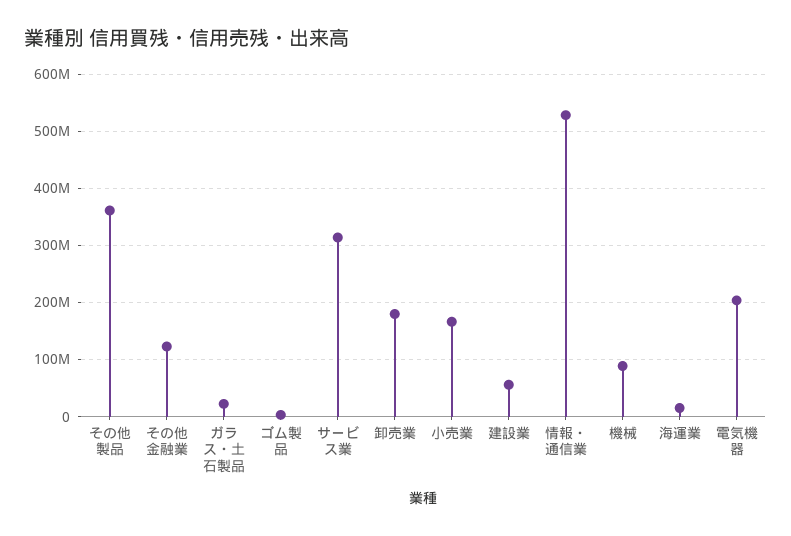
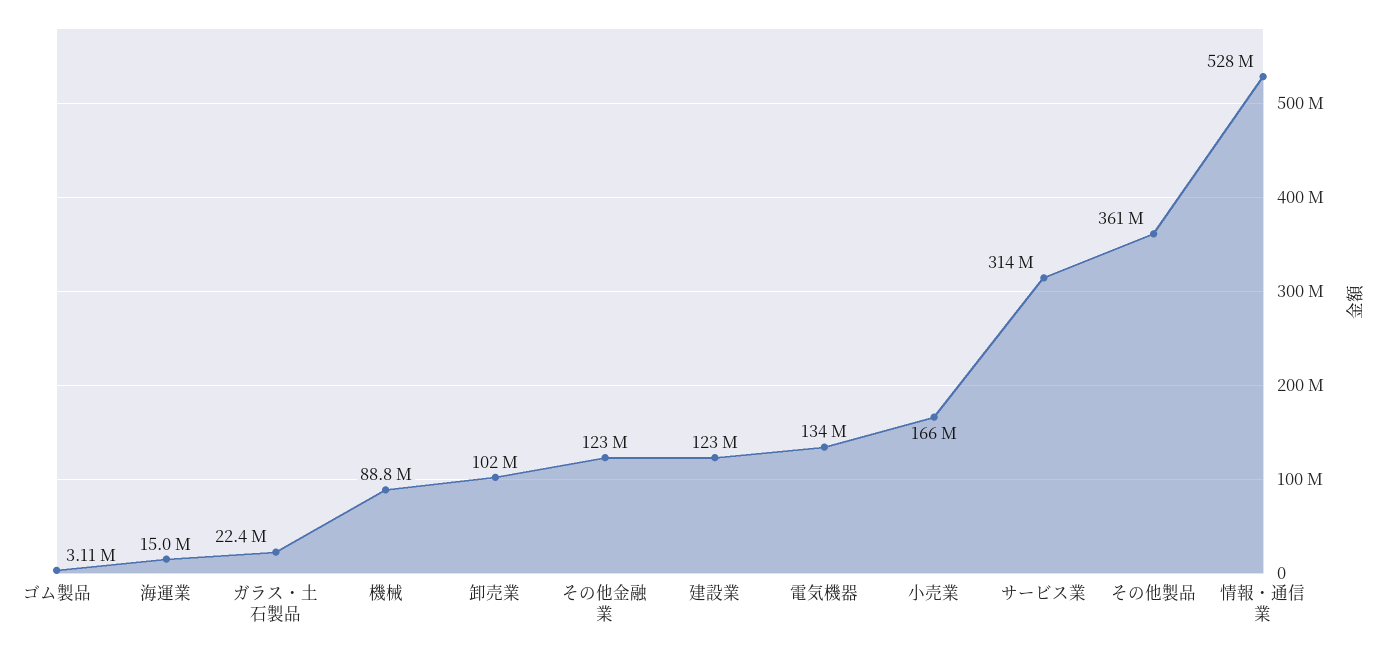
卸売業: 180000000 -> 102000000
建設業: 60000000 -> 123000000
電気機器: 200000000 -> 134000000

